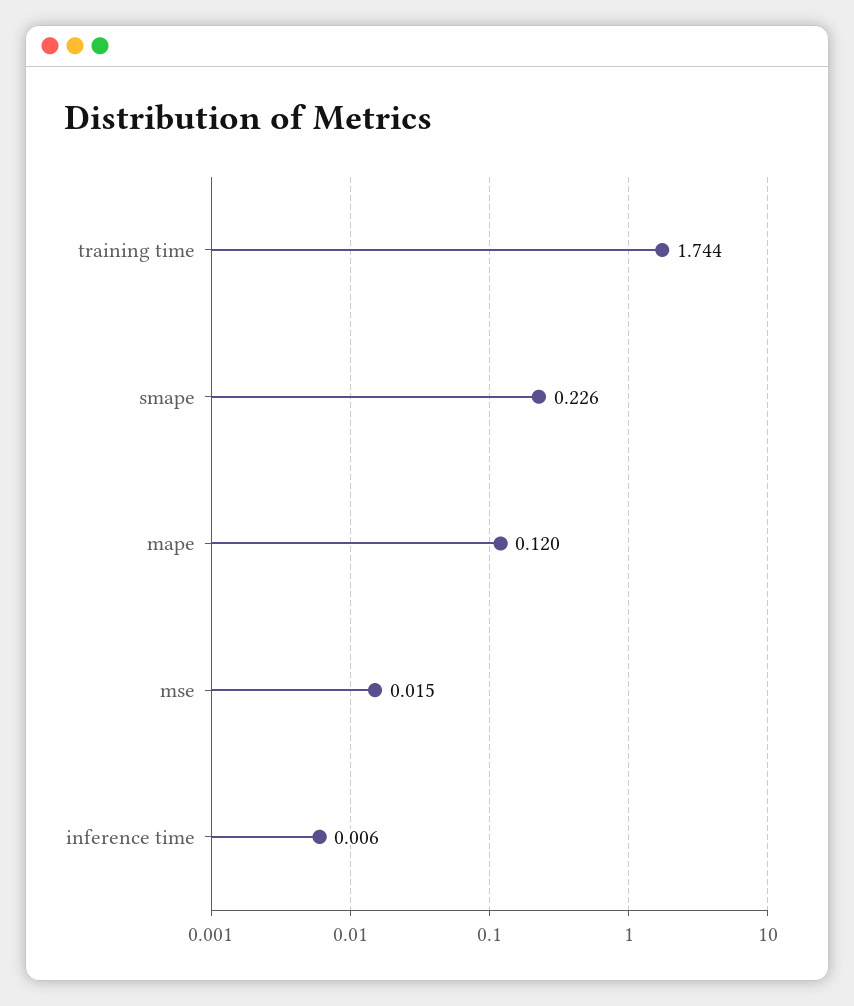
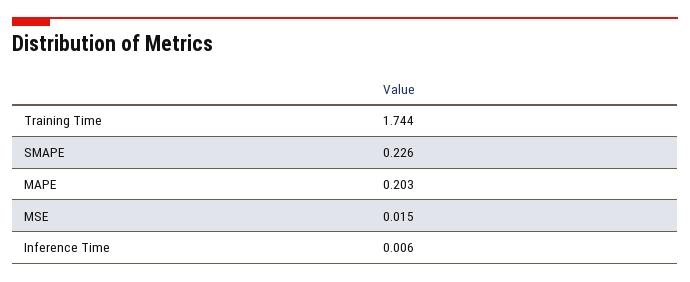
mape: 0.12 -> 0.203

